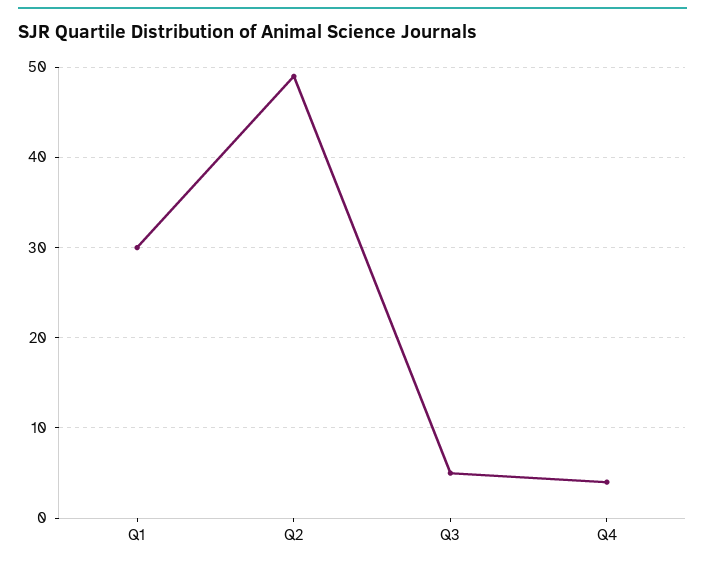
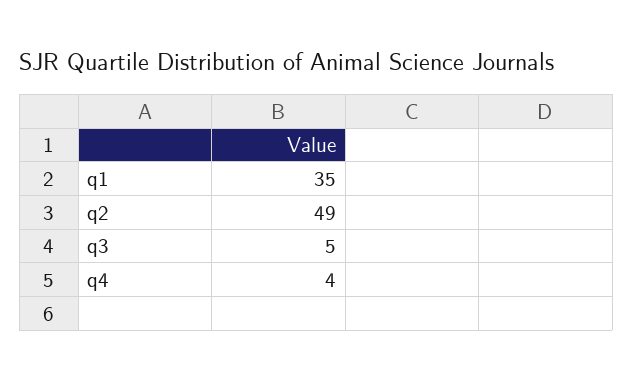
Q1: 30 -> 35

